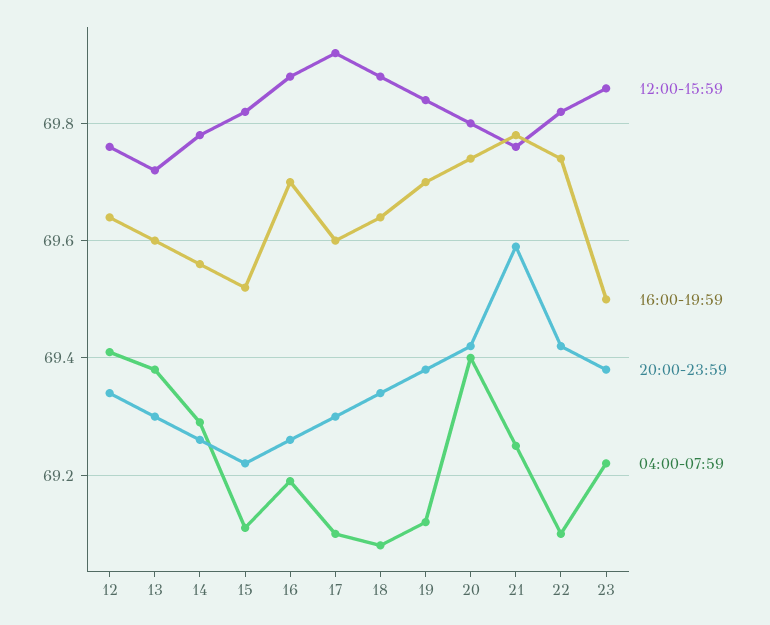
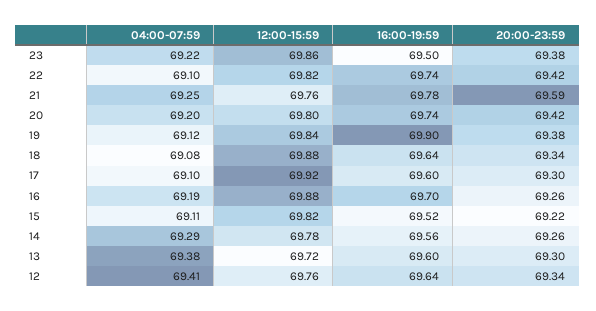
16:00-19:59, 19: 69.7 -> 69.9
04:00-07:59, 20: 69.4 -> 69.2

